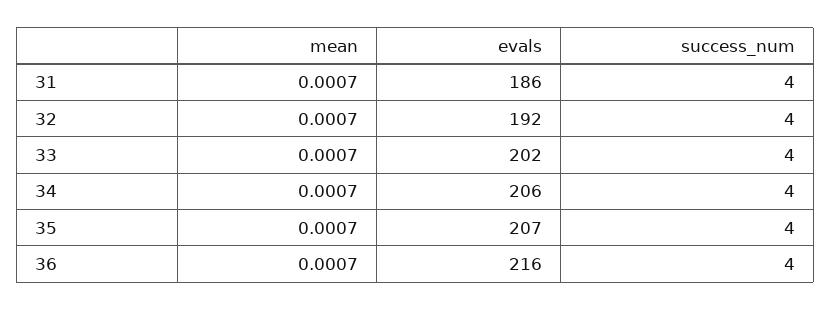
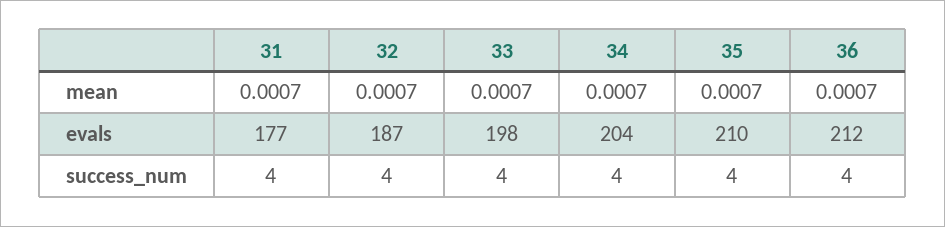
evals, 31: 186 -> 177
evals, 32: 192 -> 187
evals, 33: 202 -> 198
evals, 34: 206 -> 204
evals, 35: 207 -> 210
evals, 36: 216 -> 212

